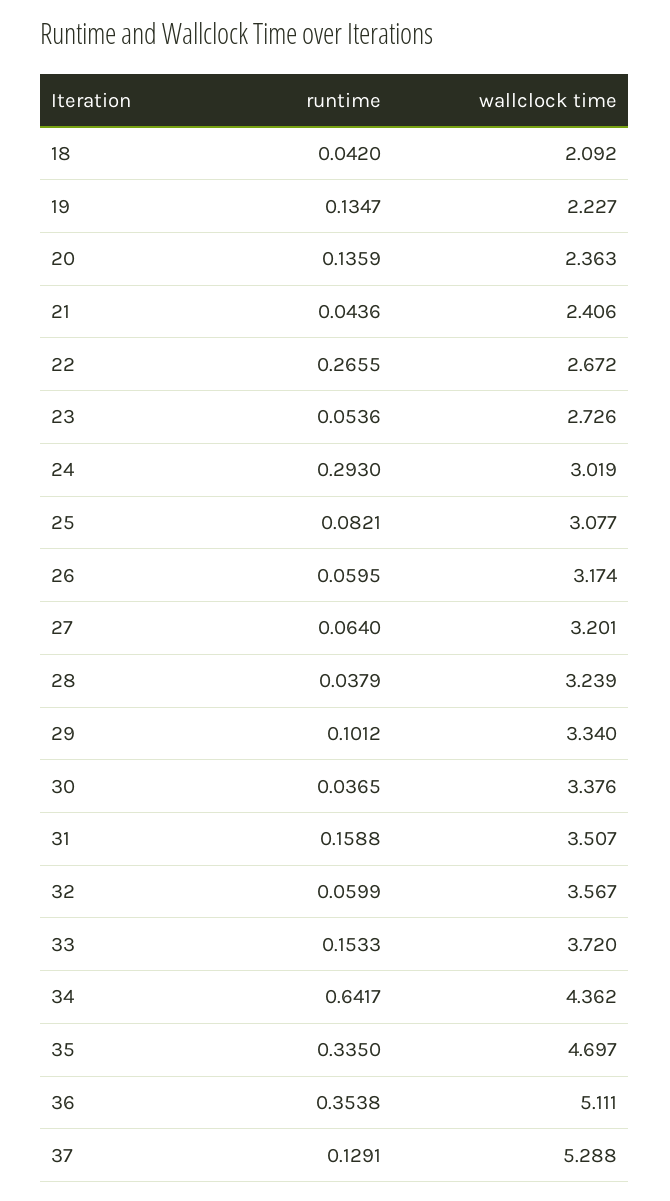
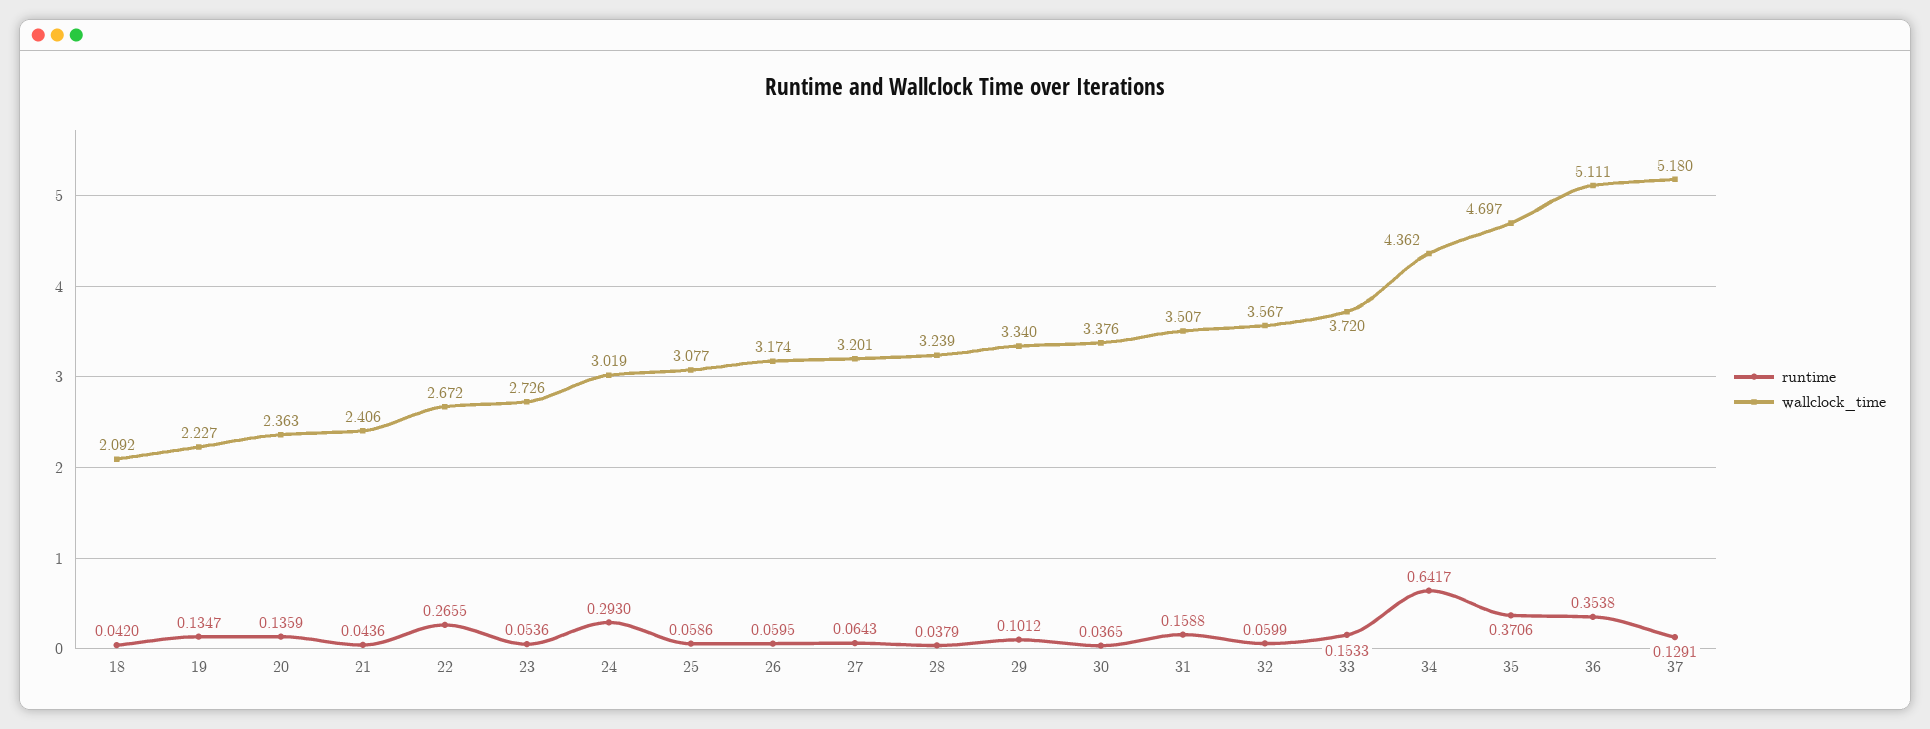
runtime, 25: 0.0821 -> 0.0586
runtime, 27: 0.064 -> 0.0643
runtime, 35: 0.335 -> 0.3706
wallclock time, 37: 5.288 -> 5.18

